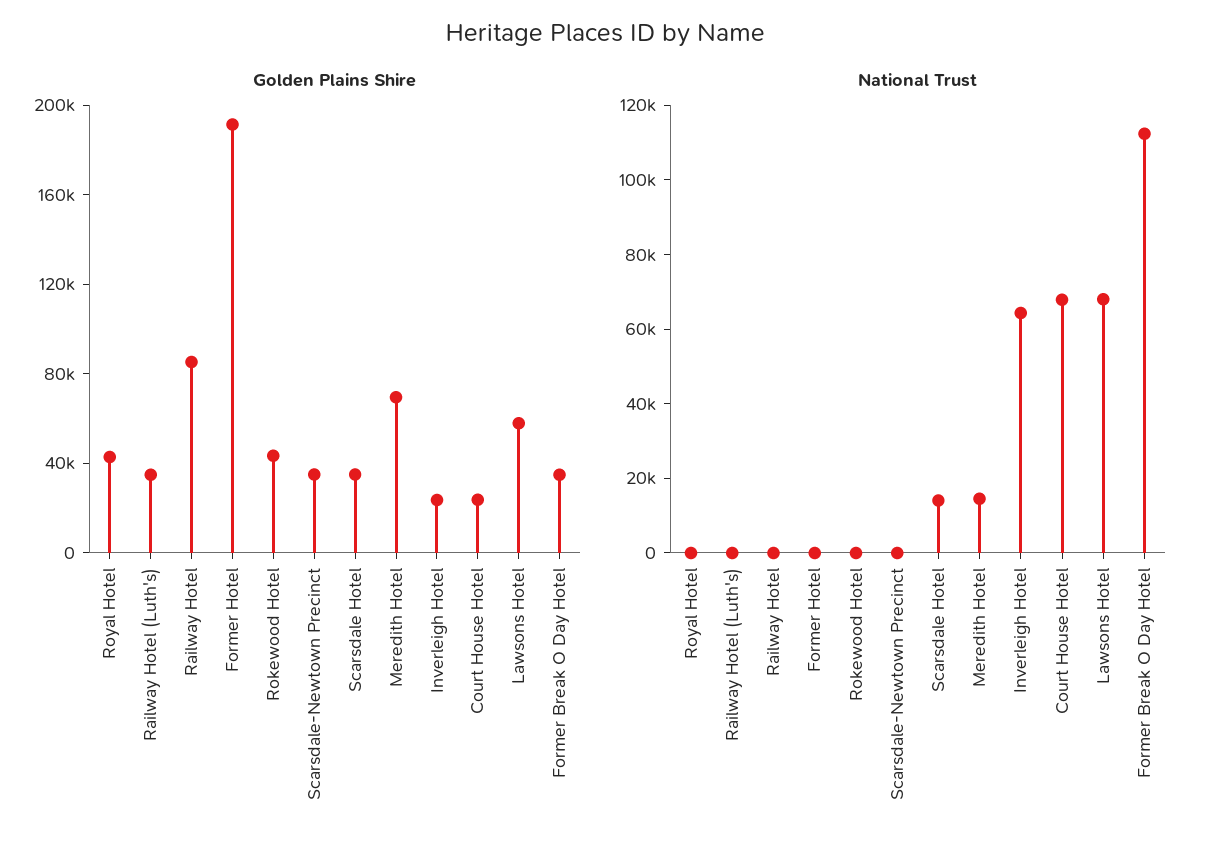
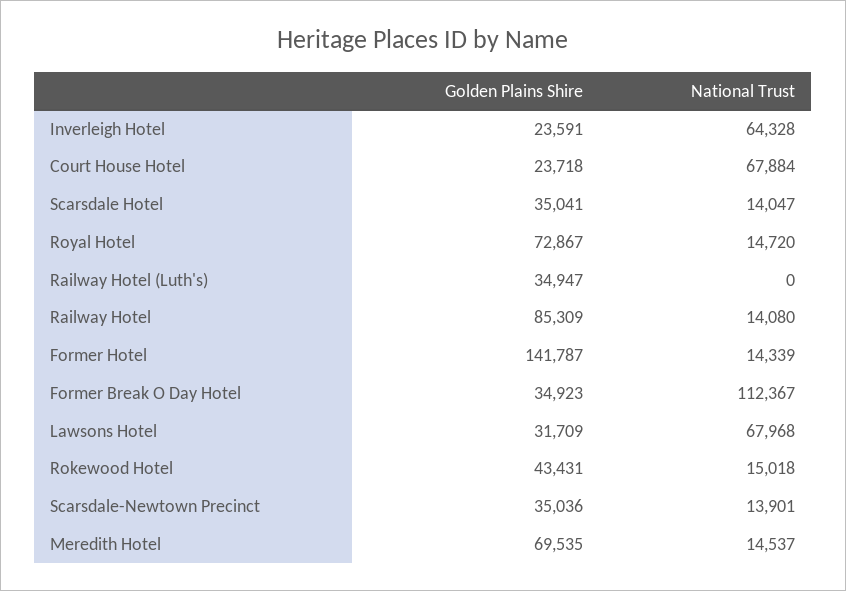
Golden Plains Shire, Royal Hotel: 40000 -> 72867
Golden Plains Shire, Former Hotel: 190000 -> 141787
Golden Plains Shire, Lawsons Hotel: 60000 -> 31709
National Trust, Royal Hotel: 0 -> 14720
National Trust, Railway Hotel: 0 -> 14080
National Trust, Former Hotel: 0 -> 14339
National Trust, Rokewood Hotel: 0 -> 15018
National Trust, Scarsdale-Newtown Precinct: 0 -> 13901

